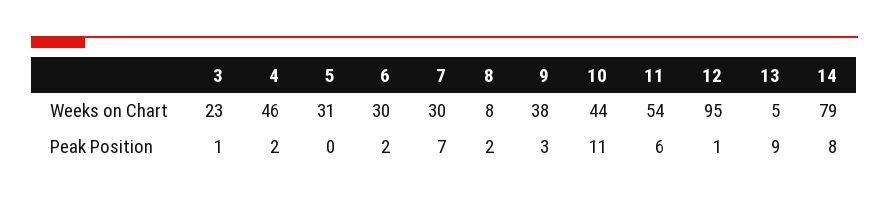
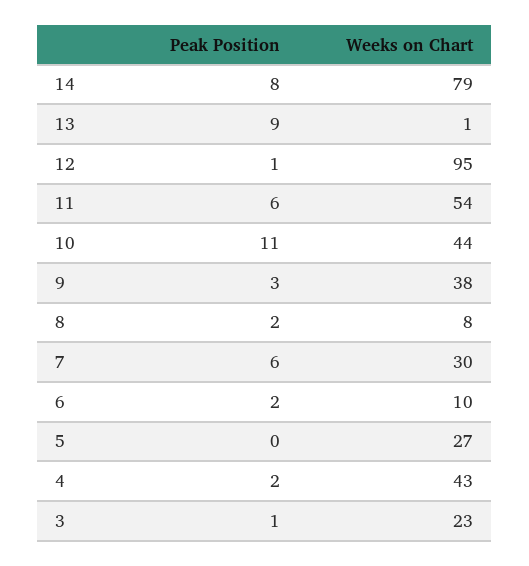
4, Weeks on Chart: 46 -> 43
5, Weeks on Chart: 31 -> 27
6, Weeks on Chart: 30 -> 10
13, Weeks on Chart: 5 -> 1
7, Peak Position: 7 -> 6

